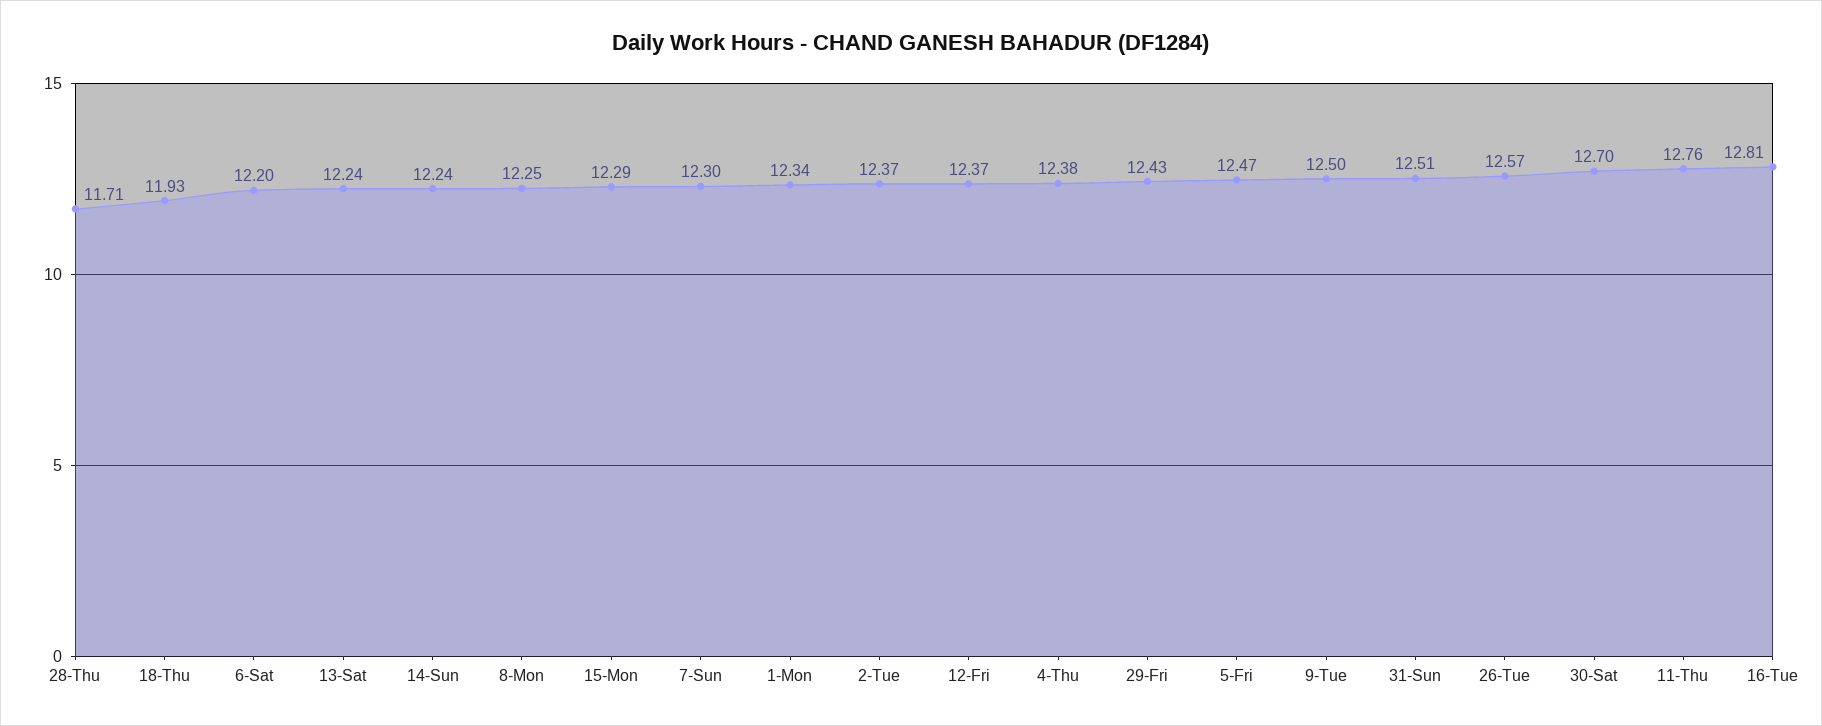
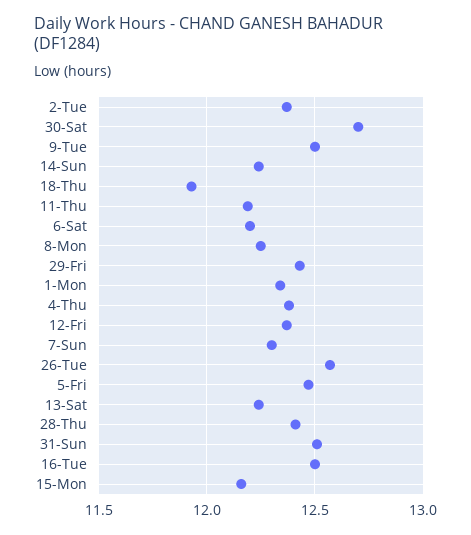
28-Thu: 11.71 -> 12.4
15-Mon: 12.29 -> 12.15
11-Thu: 12.76 -> 12.2
16-Tue: 12.81 -> 12.5

